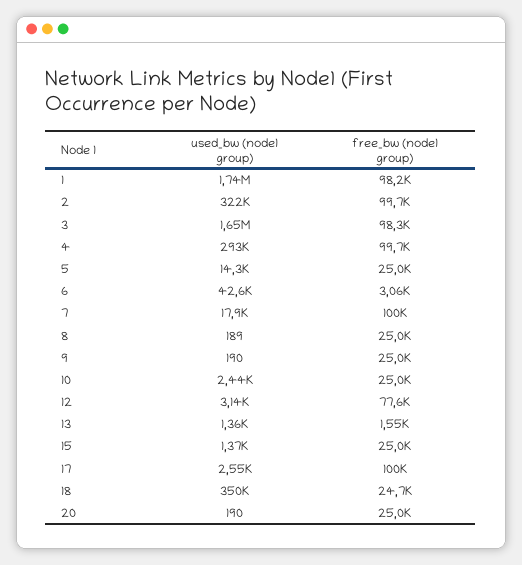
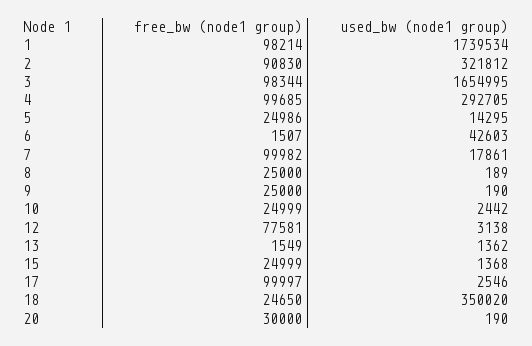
free_bw (node1 group), 2: 99700 -> 90830
free_bw (node1 group), 6: 3060 -> 1507
free_bw (node1 group), 20: 25000 -> 30000

